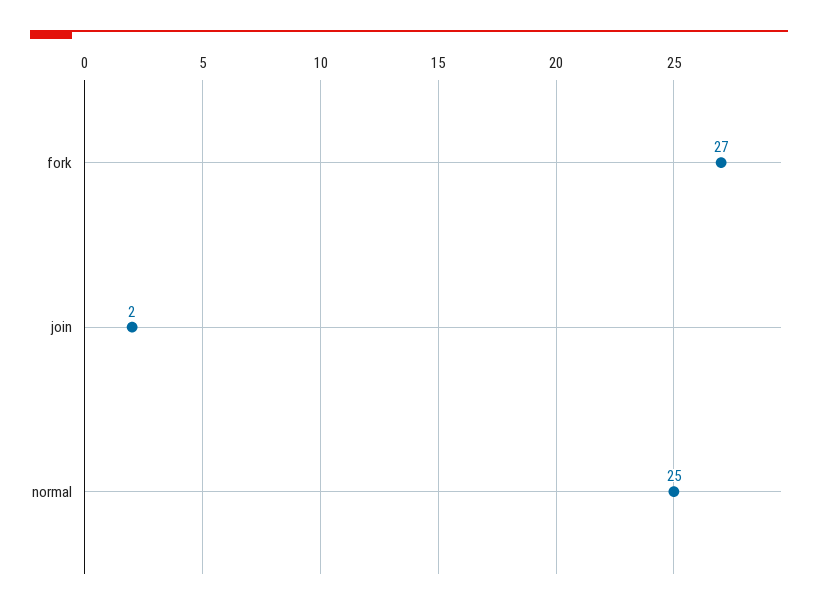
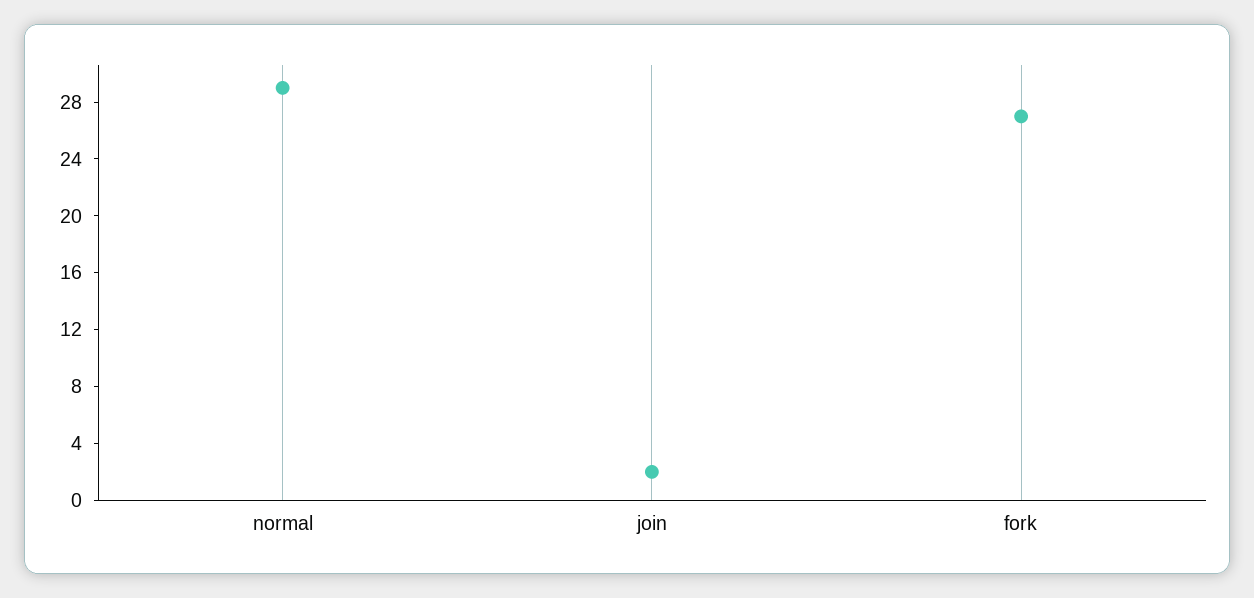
normal: 25 -> 29

